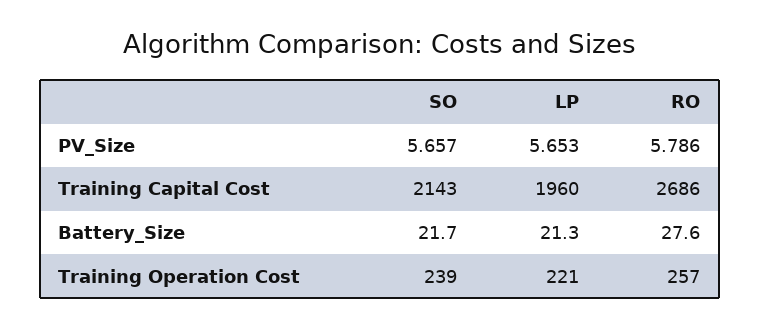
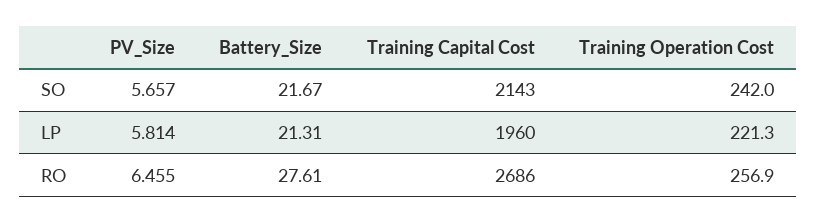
LP, PV_Size: 5.653 -> 5.814
RO, PV_Size: 5.786 -> 6.455
SO, Training Operation Cost: 239 -> 242

